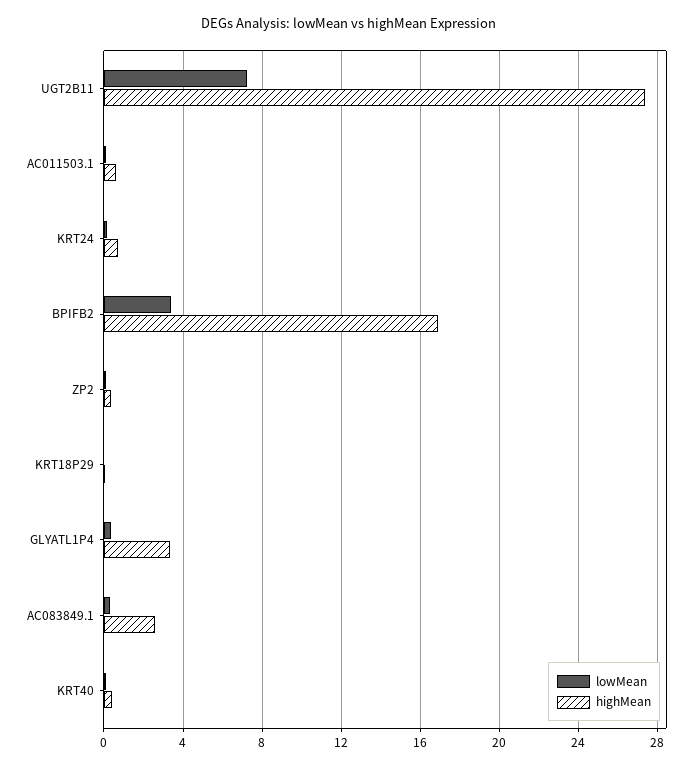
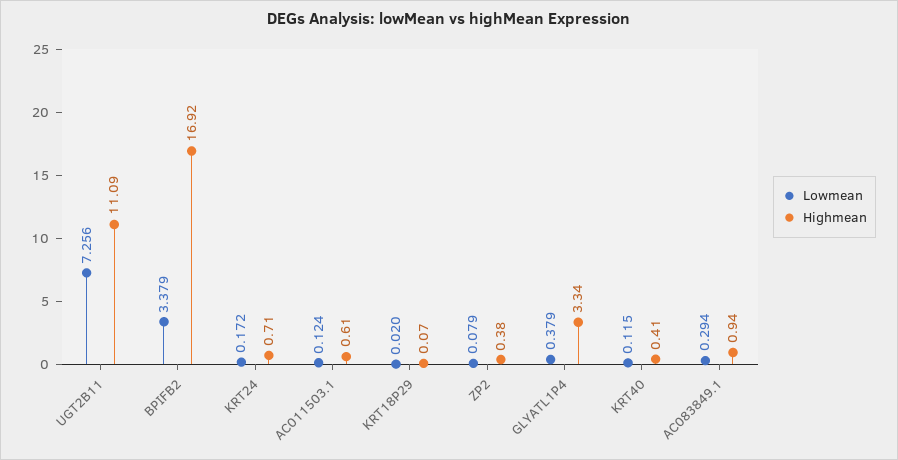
highMean, UGT2B11: 27.5 -> 11.09
highMean, AC083849.1: 2.5 -> 0.94

